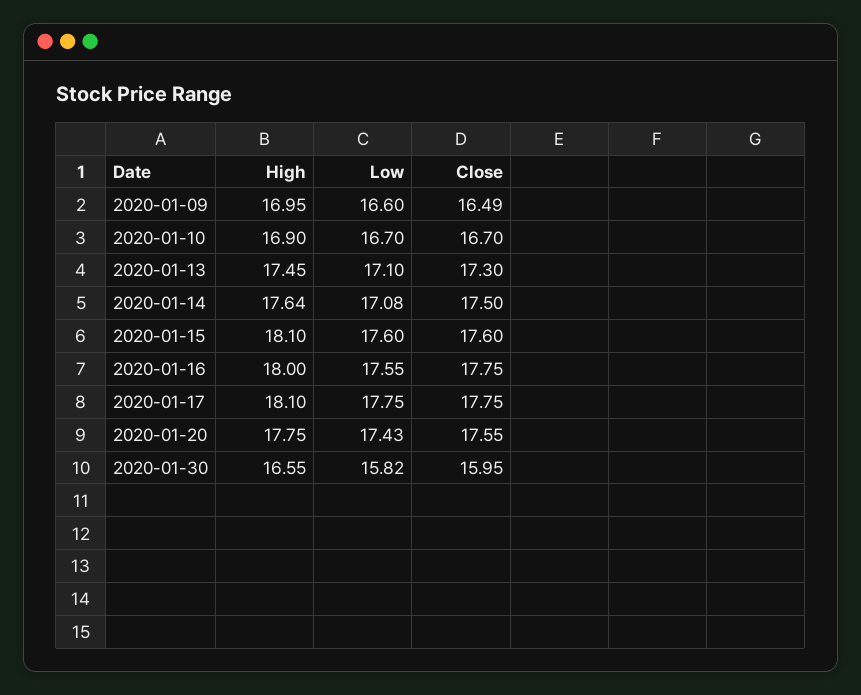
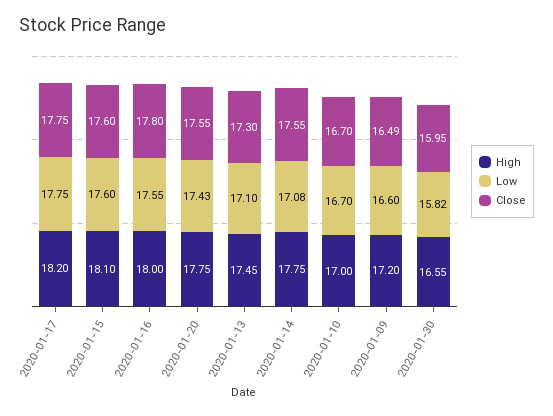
High, 2020-01-09: 16.95 -> 17.2
High, 2020-01-10: 16.9 -> 17
High, 2020-01-14: 17.64 -> 17.75
Close, 2020-01-14: 17.5 -> 17.55
Close, 2020-01-16: 17.75 -> 17.8
High, 2020-01-17: 18.1 -> 18.2

